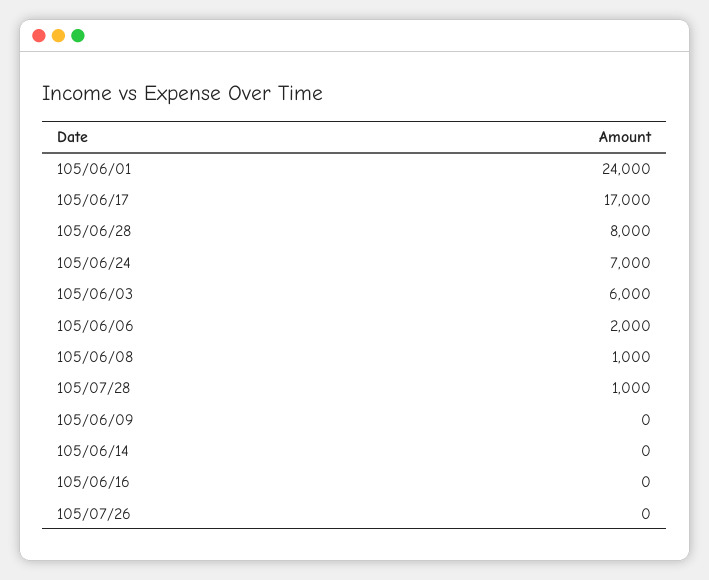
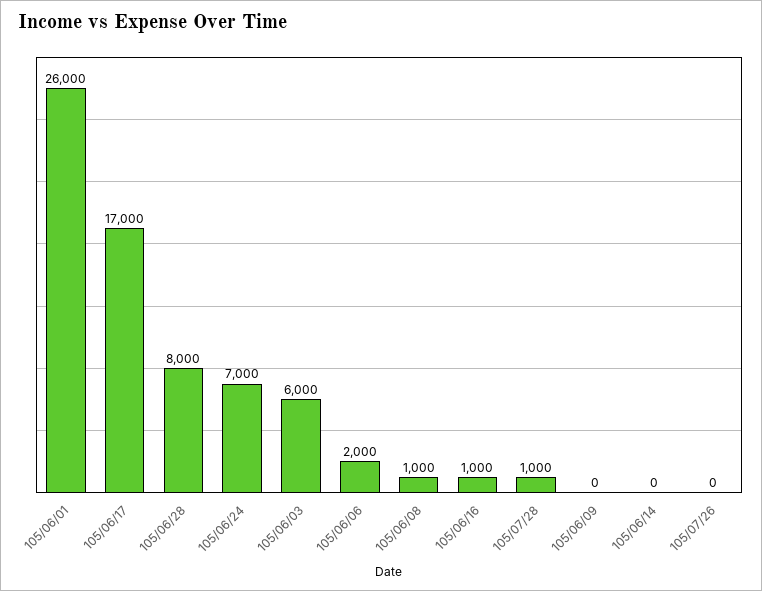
105/06/01: 24000 -> 26000
105/06/16: 0 -> 1000

